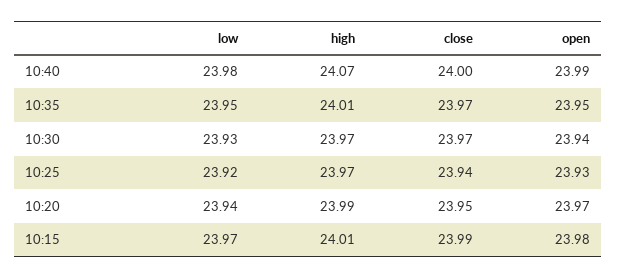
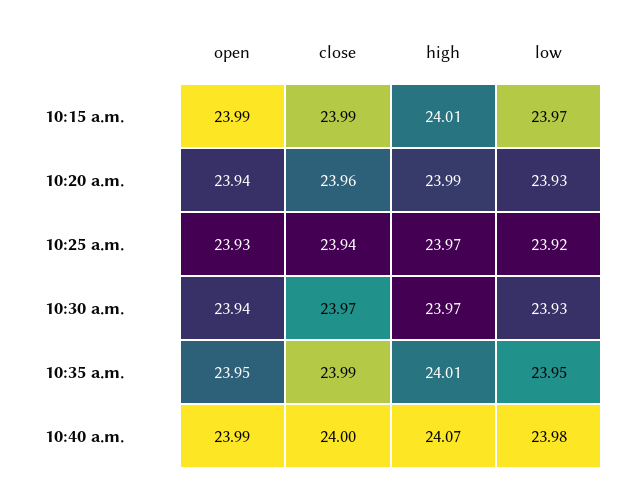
close, 10:35: 23.97 -> 23.99
low, 10:20: 23.94 -> 23.93
close, 10:20: 23.95 -> 23.96
open, 10:20: 23.97 -> 23.94
open, 10:15: 23.98 -> 23.99

